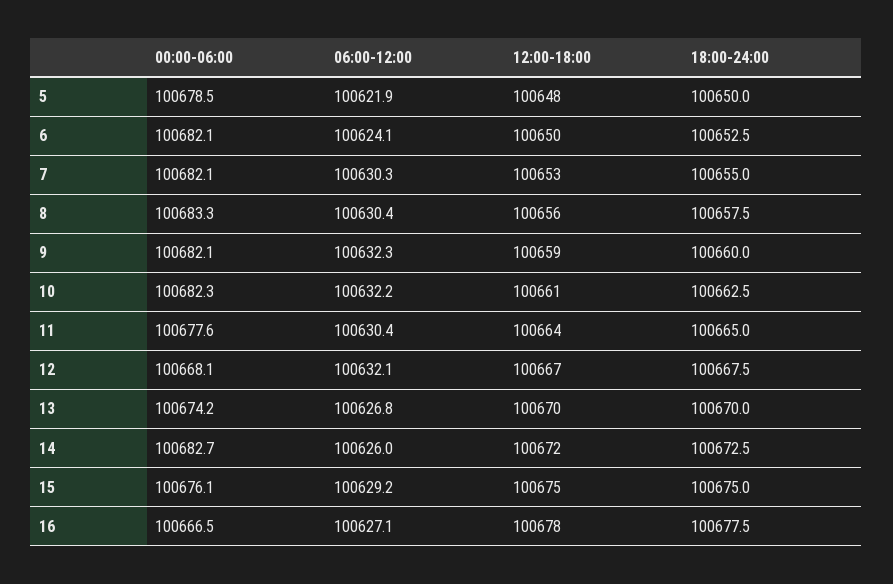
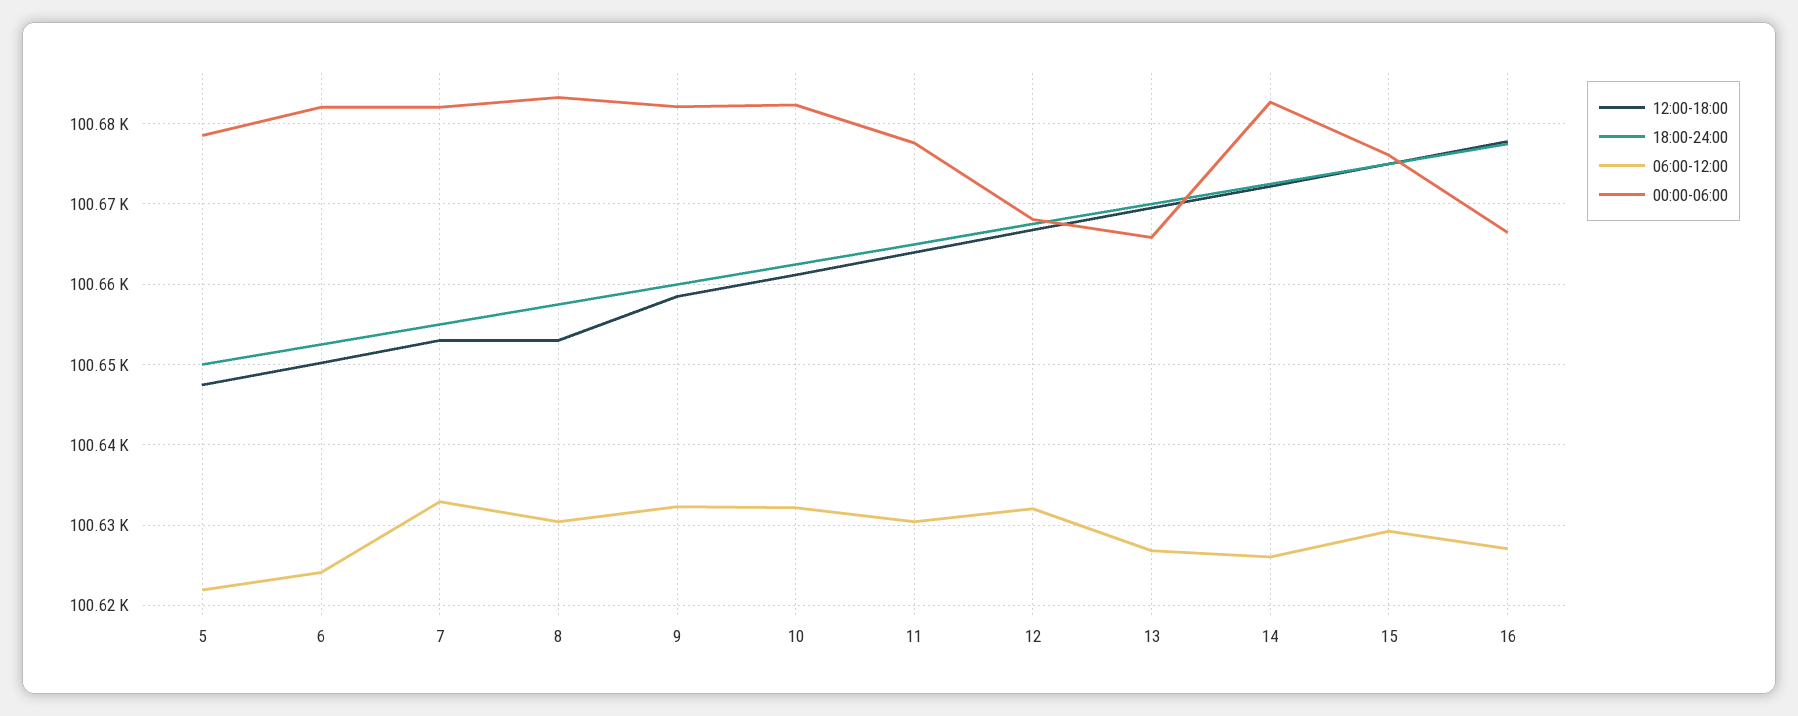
06:00-12:00, 7: 100630.3 -> 100633
12:00-18:00, 8: 100656 -> 100653
00:00-06:00, 13: 100674.2 -> 100666

